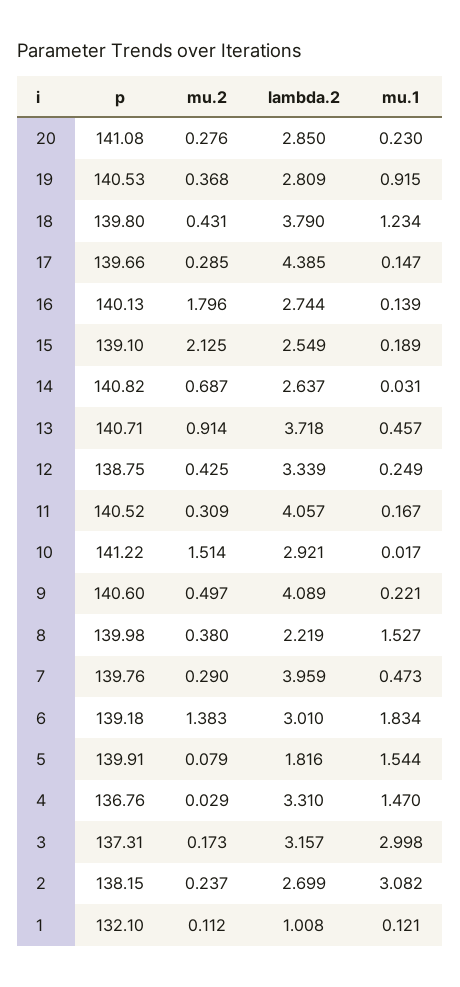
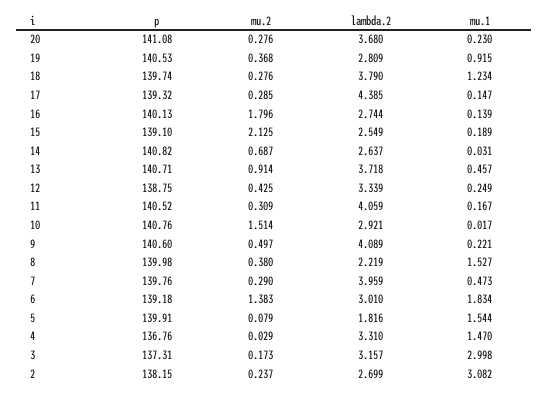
lambda.2, 20: 2.85 -> 3.68
p, 18: 139.8 -> 139.74
mu.2, 18: 0.431 -> 0.276
p, 17: 139.66 -> 139.32
lambda.2, 11: 4.057 -> 4.059
p, 10: 141.22 -> 140.76
p, 1: 132.1 -> none
mu.2, 1: 0.112 -> none
lambda.2, 1: 1.008 -> none
mu.1, 1: 0.121 -> none

